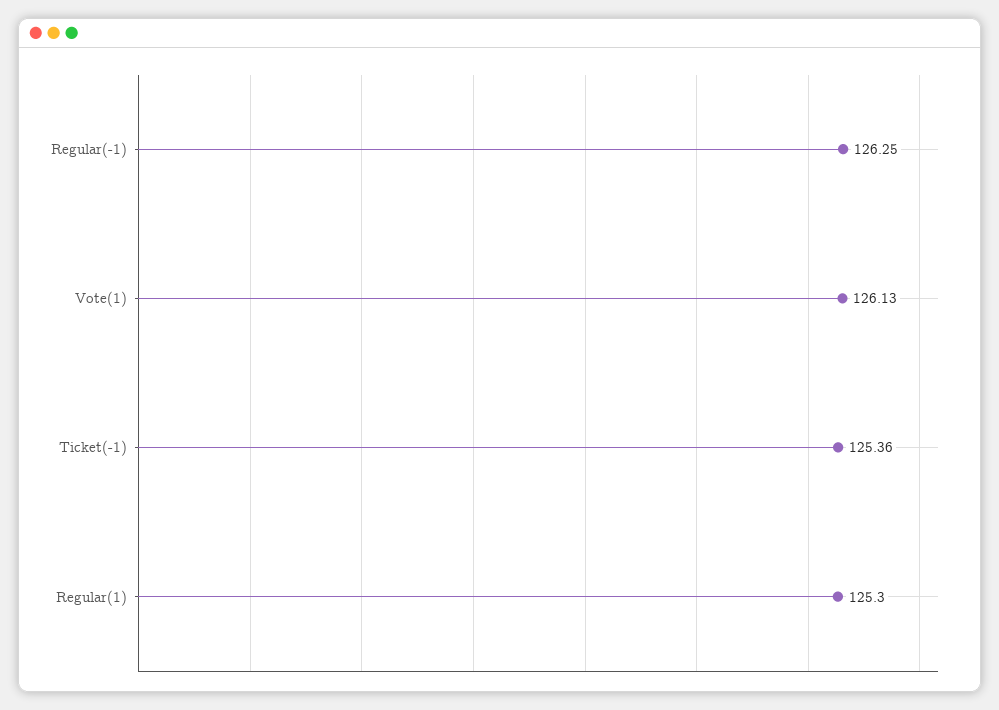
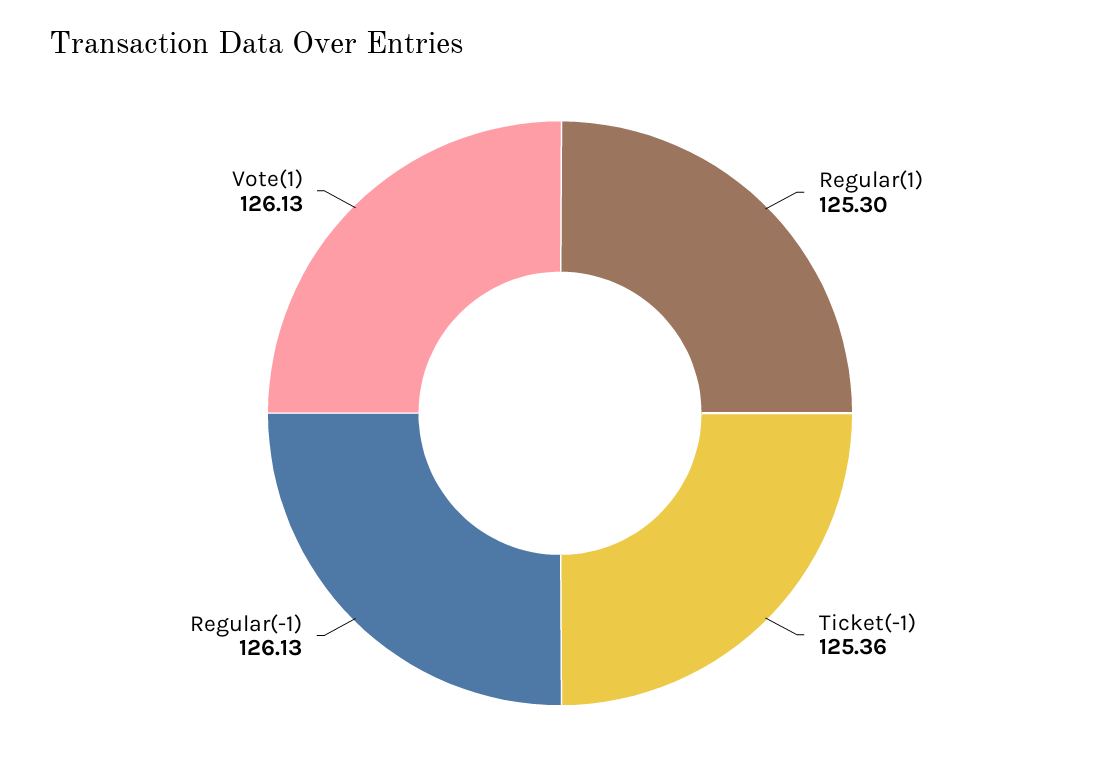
Regular(-1): 126.25 -> 126.13

